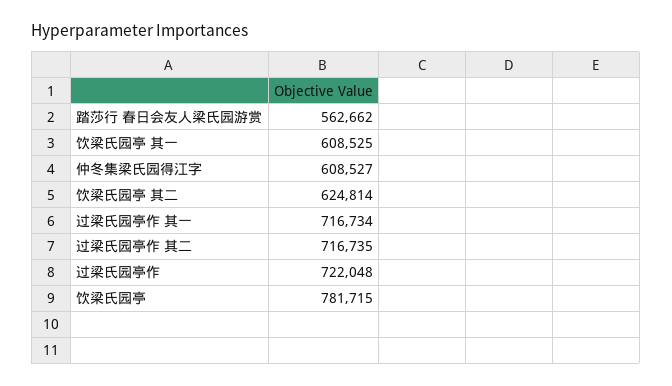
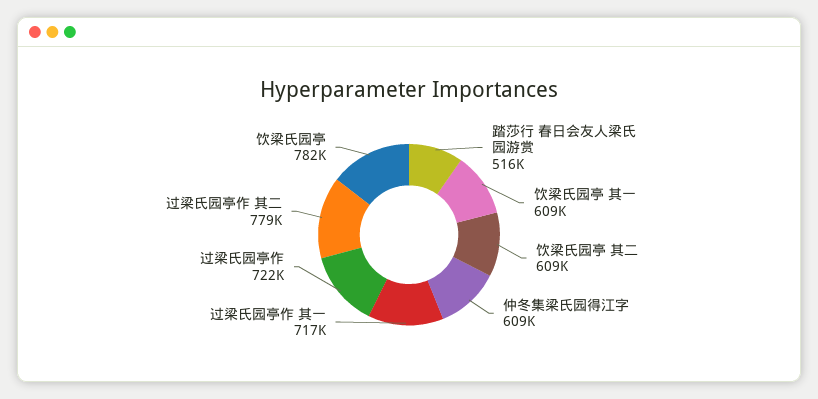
踏莎行 春日会友人梁氏园游赏: 562662 -> 516000
饮梁氏园亭 其二: 624814 -> 609000
过梁氏园亭作 其二: 716735 -> 779000

